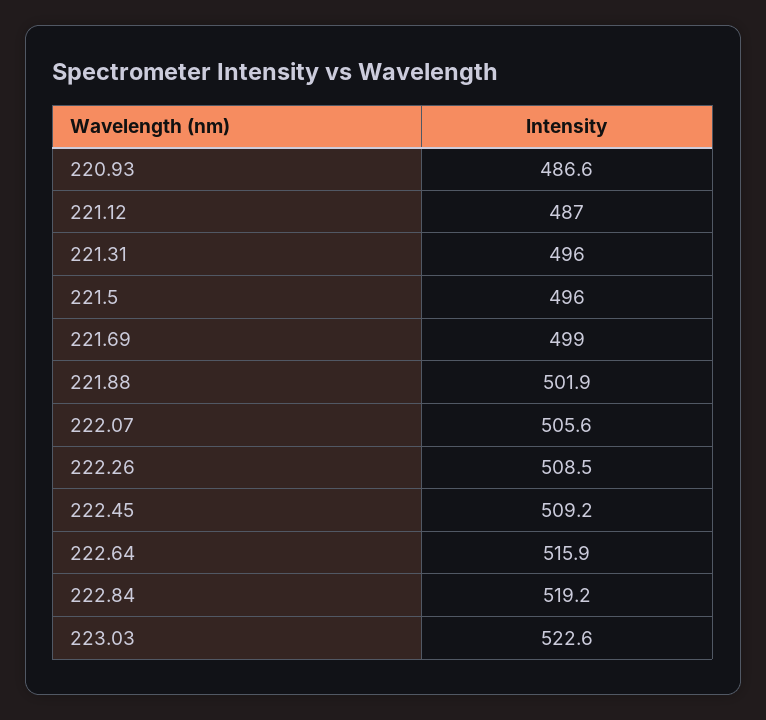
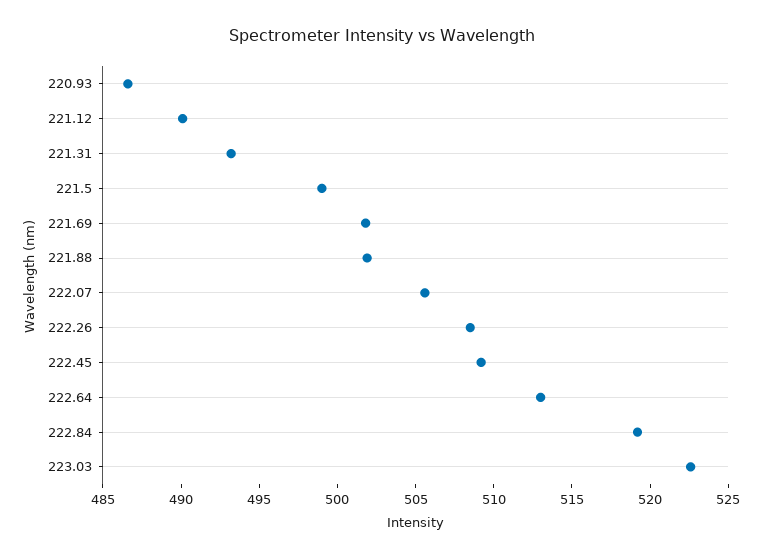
221.12: 487 -> 490
221.31: 496 -> 493
221.5: 496 -> 499
221.69: 499 -> 502
222.64: 515.9 -> 513

